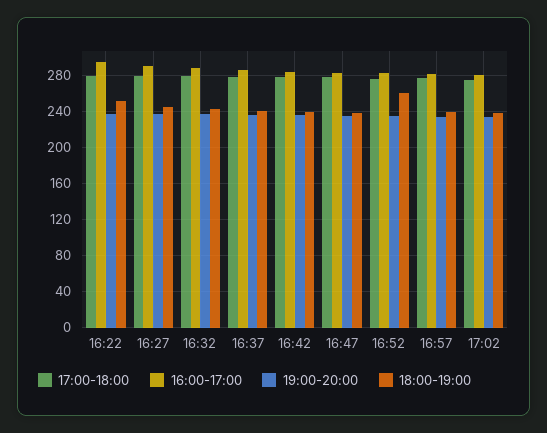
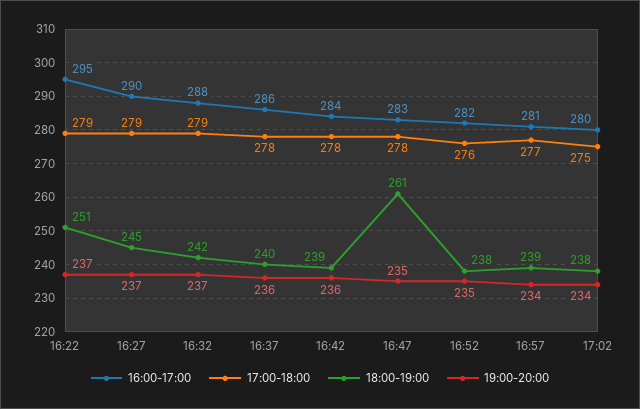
18:00-19:00, 16:47: 240 -> 261
18:00-19:00, 16:52: 260 -> 238

